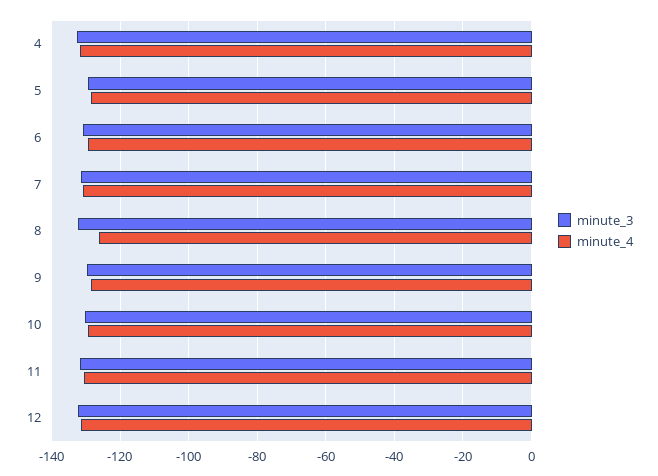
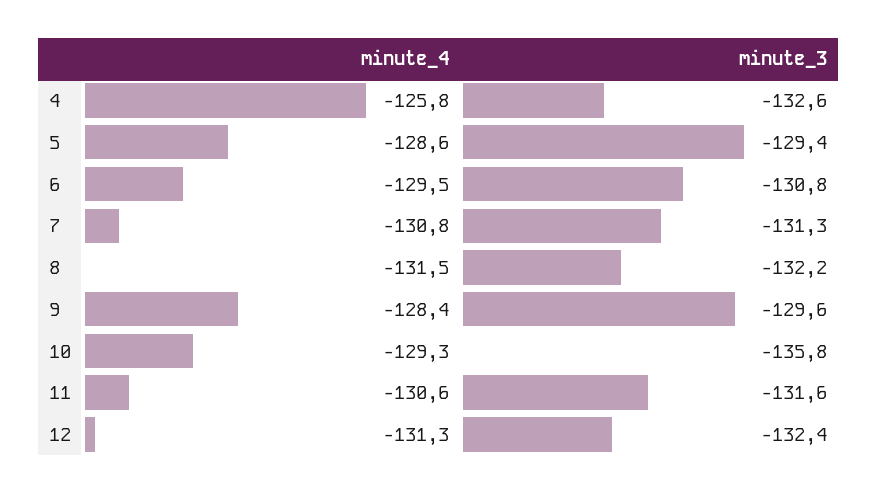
minute_4, 4: -132 -> -125.8
minute_4, 8: -126 -> -131.5
minute_3, 10: -130 -> -135.8

